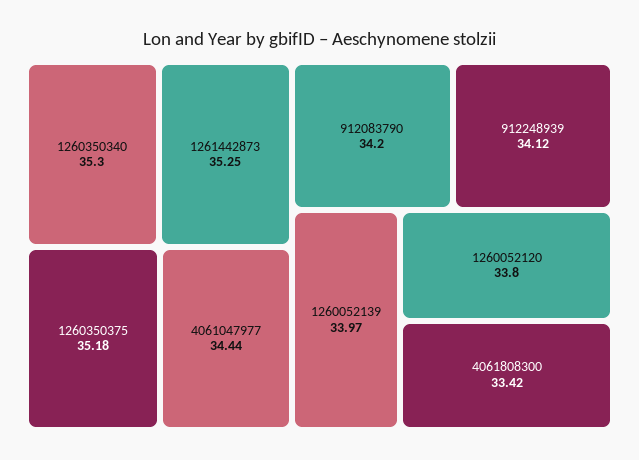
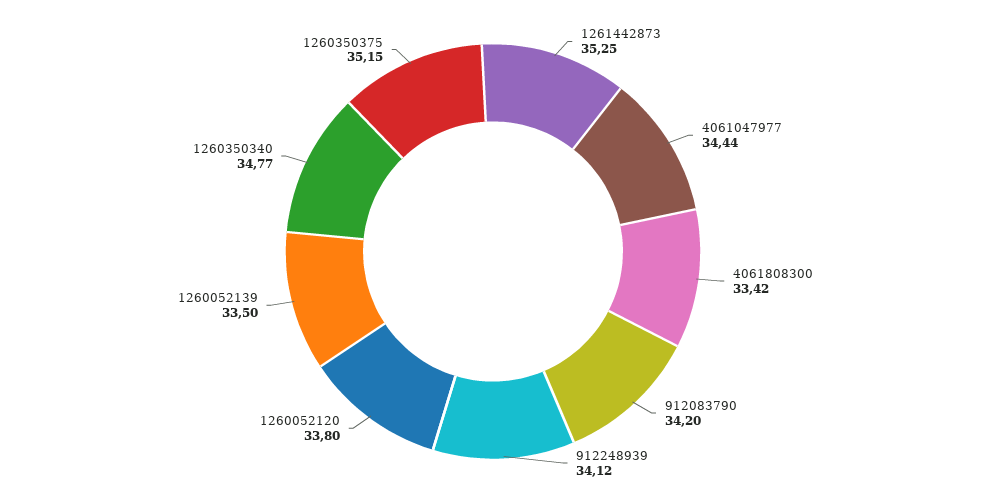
1260350340: 35.3 -> 34.77
1260350375: 35.18 -> 35.15
1260052139: 33.97 -> 33.5

